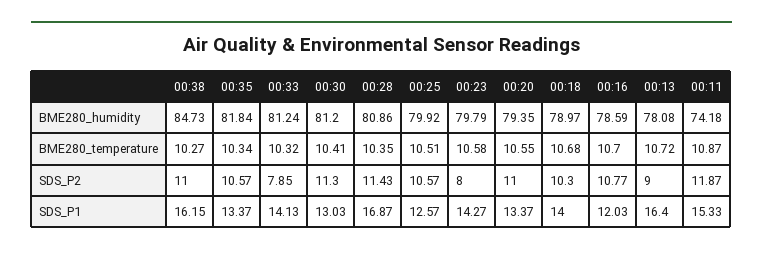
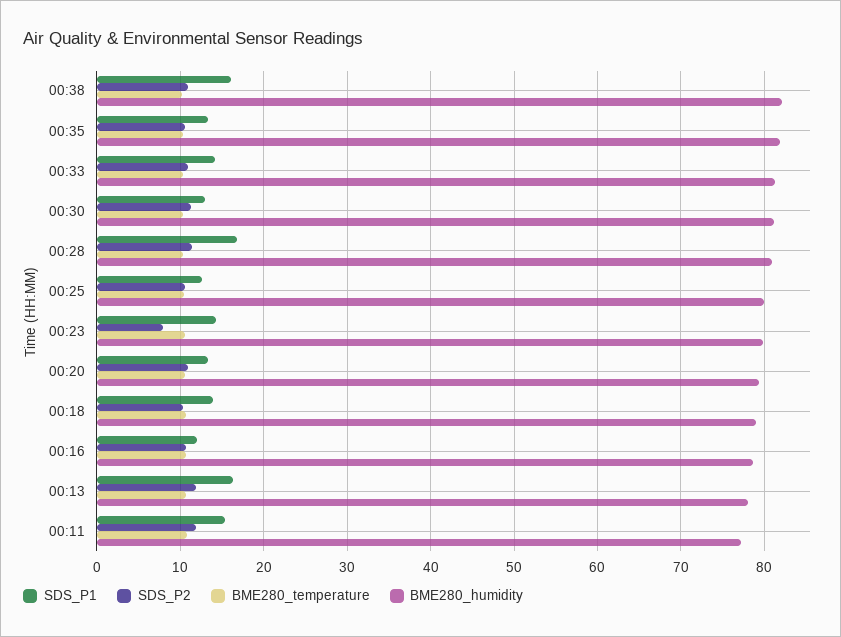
BME280_humidity, 00:38: 84.73 -> 82
BME280_humidity, 00:11: 74.18 -> 77
SDS_P2, 00:33: 7.85 -> 11
SDS_P2, 00:13: 9 -> 12

